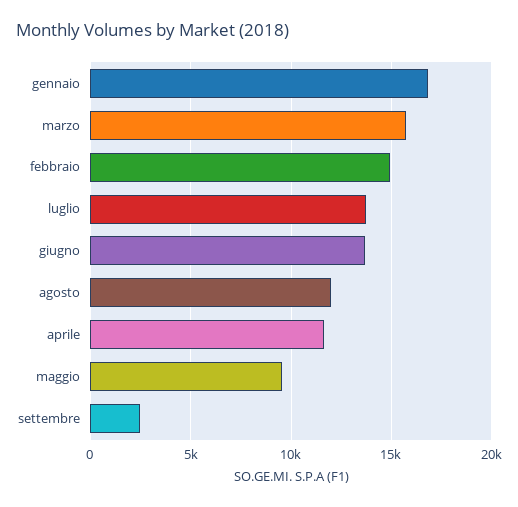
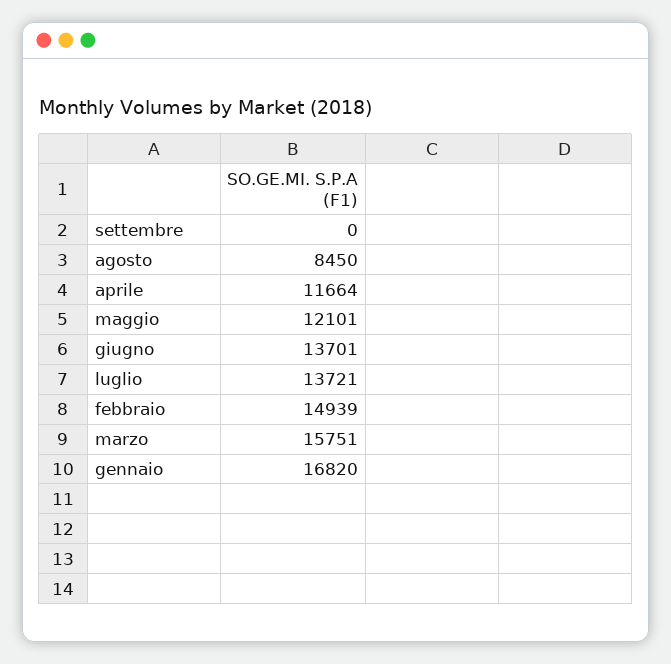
agosto: 12000 -> 8450
maggio: 9500 -> 12101
settembre: 2500 -> 0

